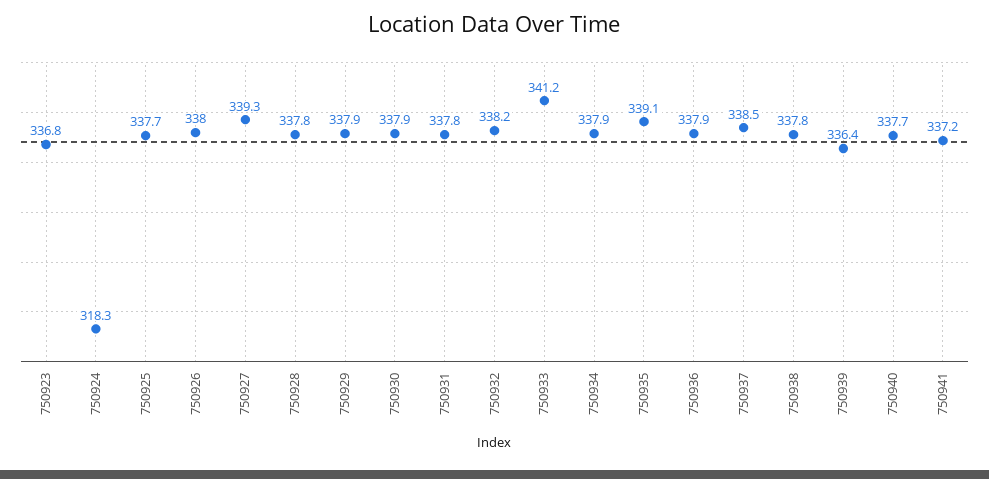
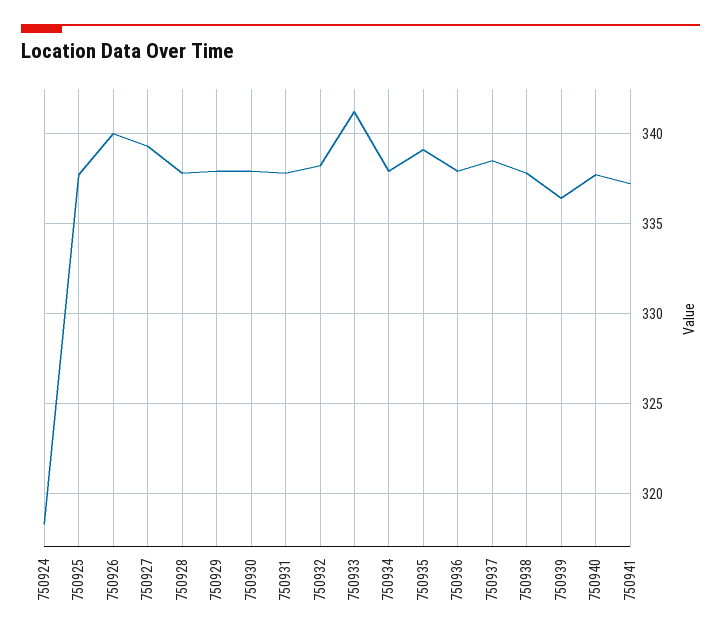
750923: 336.8 -> none
750926: 338 -> 340

